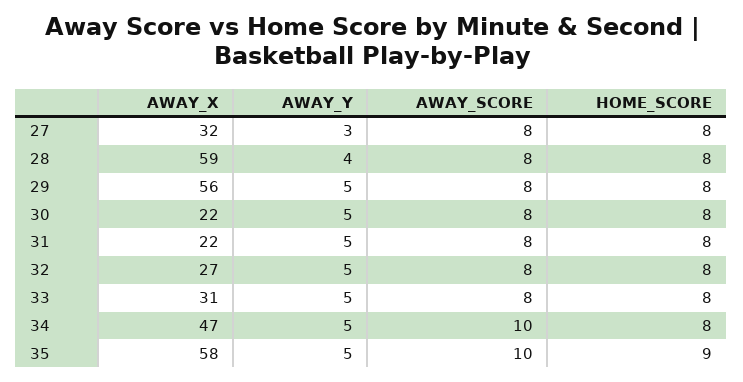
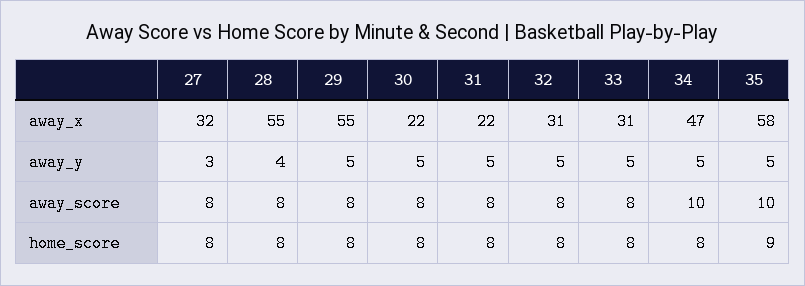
AWAY_X, 28: 59 -> 55
AWAY_X, 29: 56 -> 55
AWAY_X, 32: 27 -> 31

